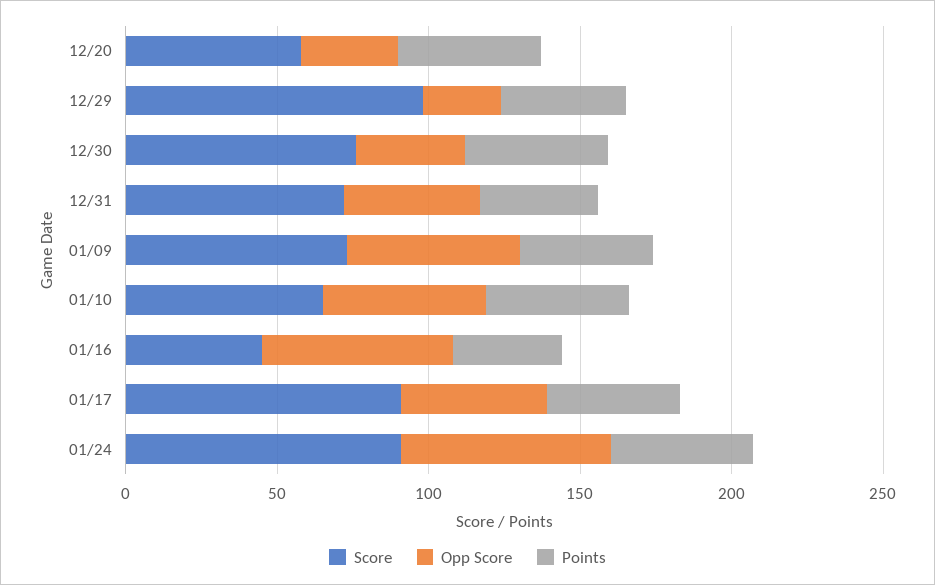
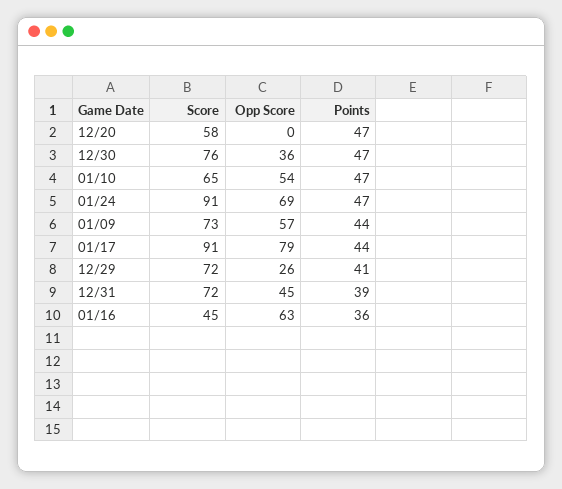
Opp Score, 12/20: 30 -> 0
Score, 12/29: 100 -> 72
Opp Score, 01/17: 50 -> 79

